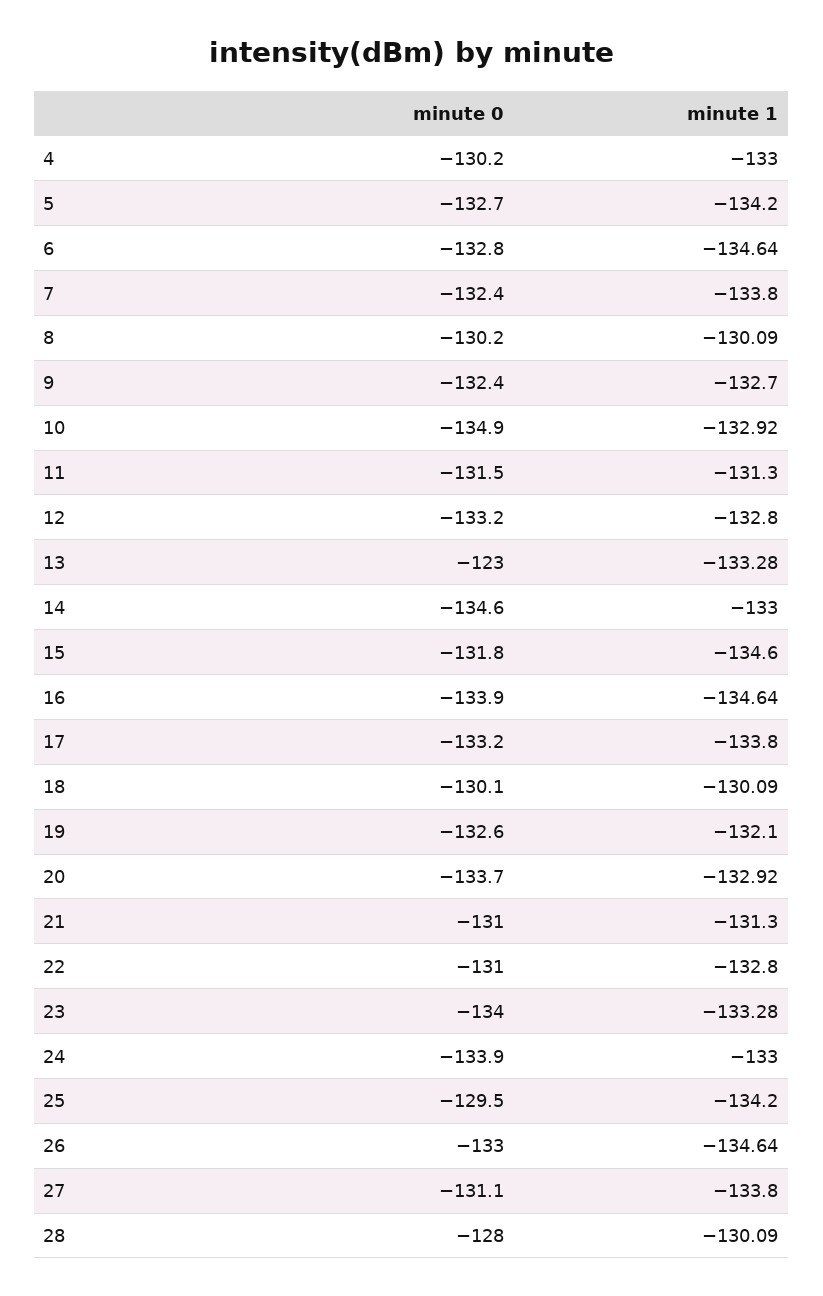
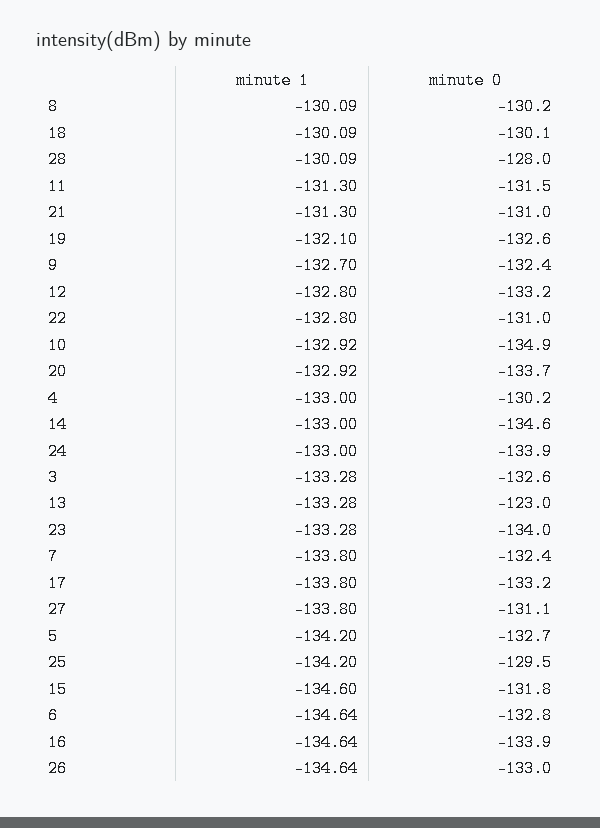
minute 1, 3: none -> -133.28
minute 0, 3: none -> -132.6

